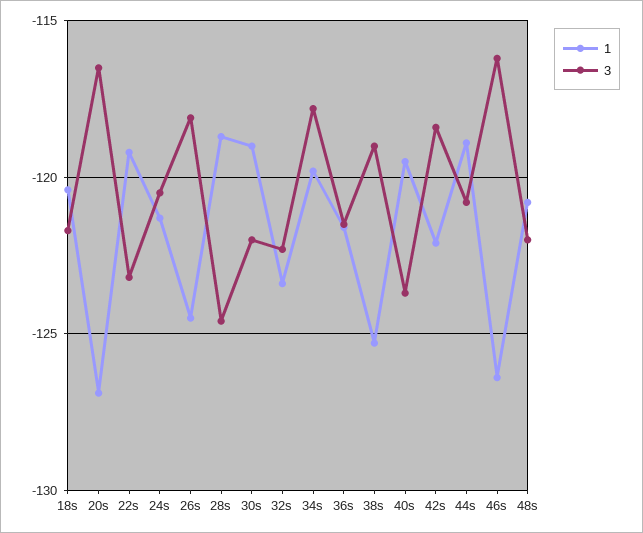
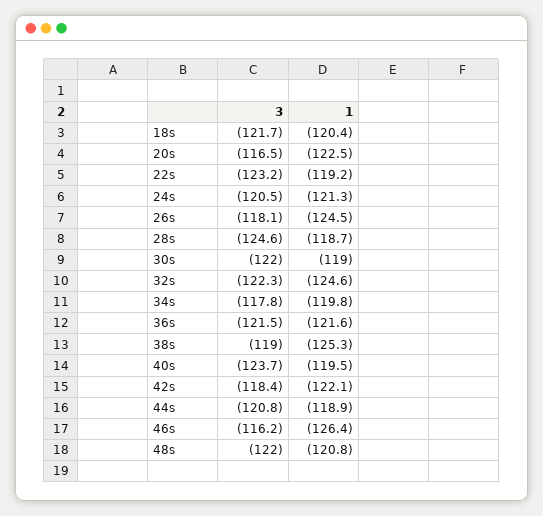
1, 20s: -127 -> -122.5
1, 32s: -123.5 -> -124.6

